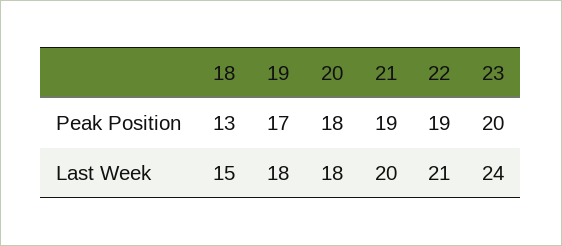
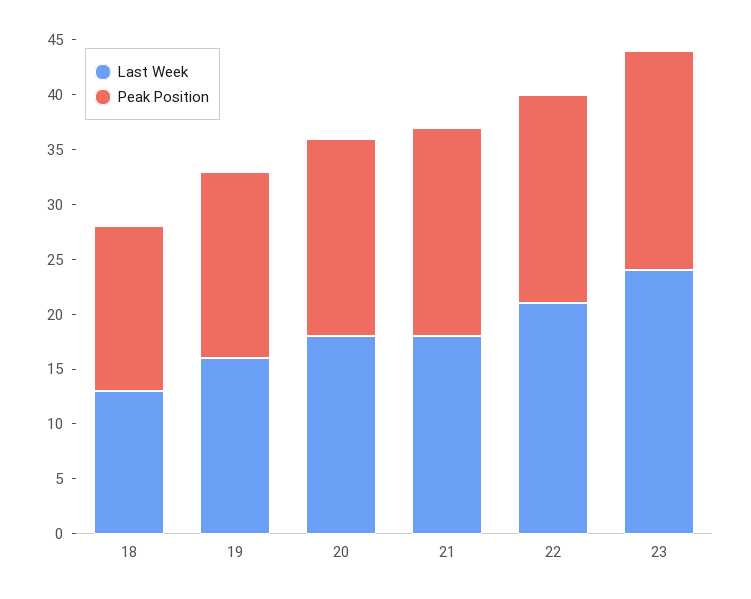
Peak Position, 18: 13 -> 15
Last Week, 18: 15 -> 13
Last Week, 19: 18 -> 16
Last Week, 21: 20 -> 18

